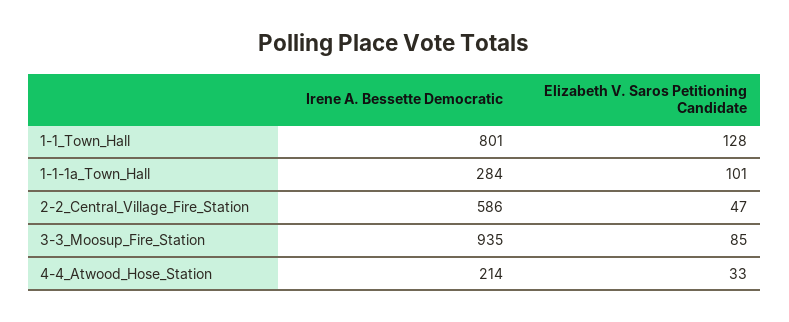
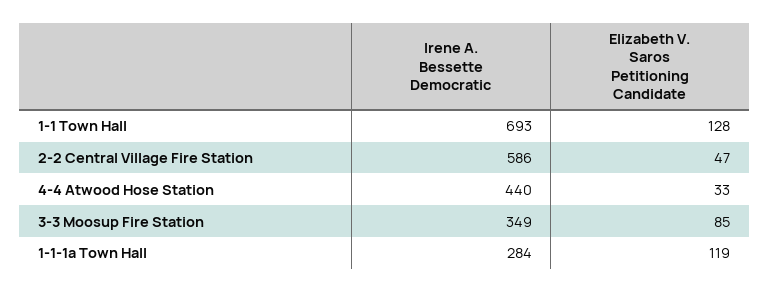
Irene A. Bessette Democratic, 1-1_Town_Hall: 801 -> 693
Elizabeth V. Saros Petitioning Candidate, 1-1-1a_Town_Hall: 101 -> 119
Irene A. Bessette Democratic, 3-3_Moosup_Fire_Station: 935 -> 349
Irene A. Bessette Democratic, 4-4_Atwood_Hose_Station: 214 -> 440

